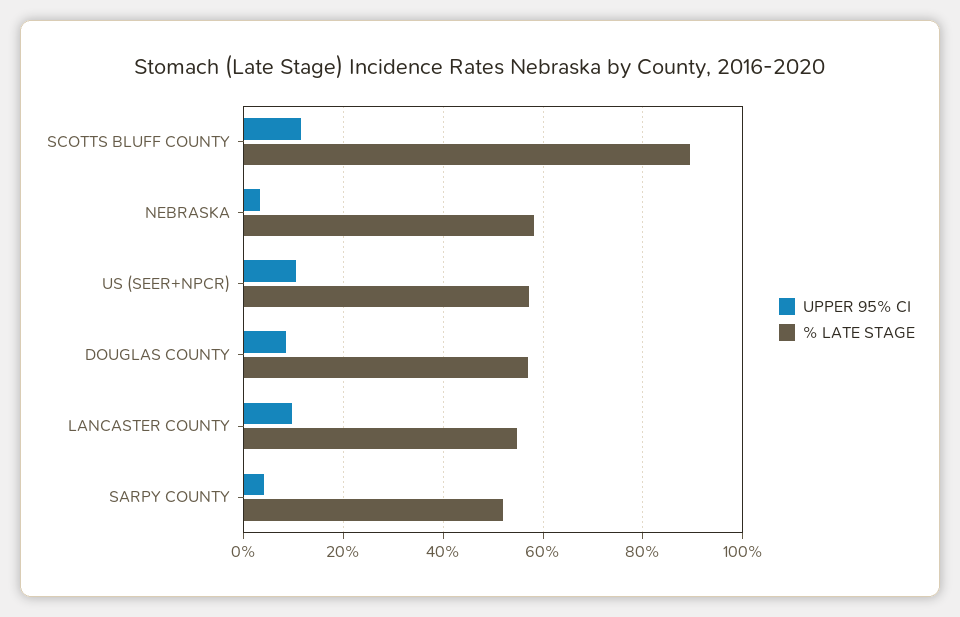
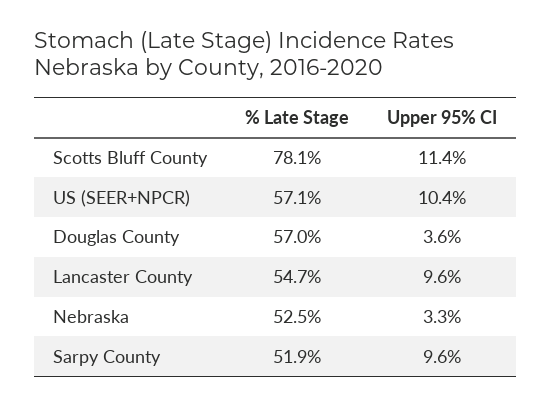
% LATE STAGE, SCOTTS BLUFF COUNTY: 90 -> 78.1
% LATE STAGE, NEBRASKA: 58 -> 52.5
UPPER 95% CI, DOUGLAS COUNTY: 8 -> 3.6
UPPER 95% CI, SARPY COUNTY: 4 -> 9.6

